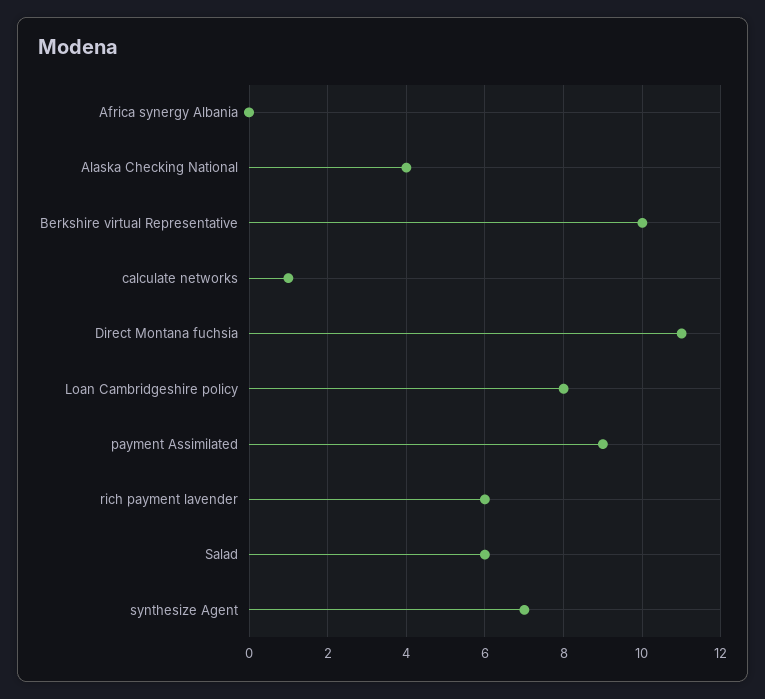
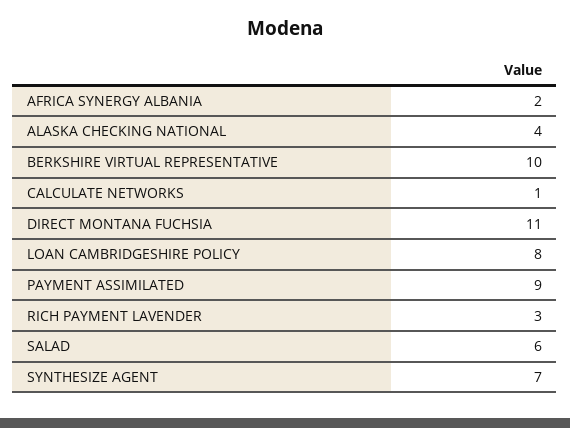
Africa synergy Albania: 0 -> 2
rich payment lavender: 6 -> 3

